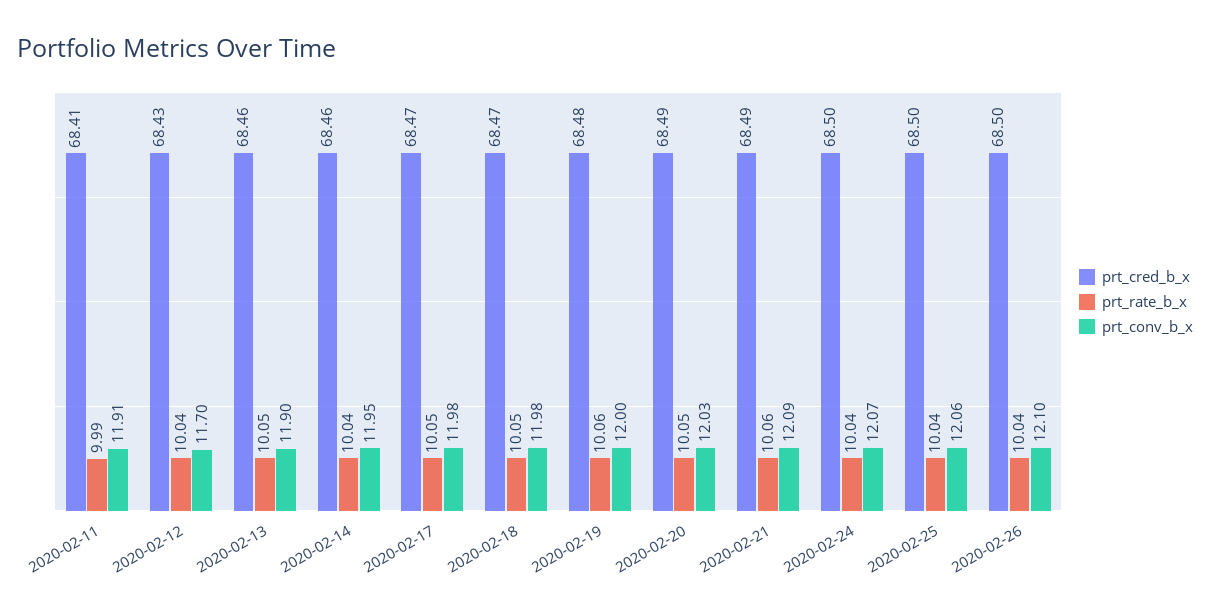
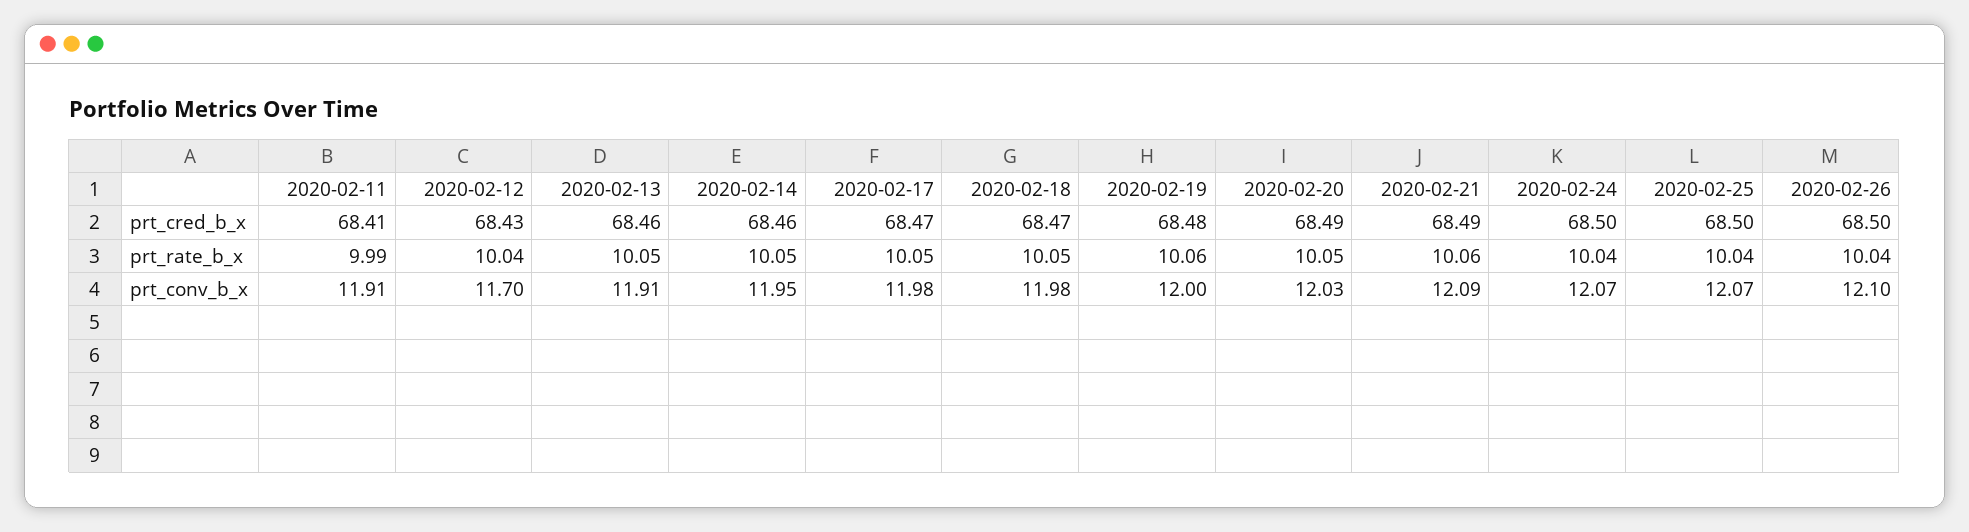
prt_conv_b_x, 2020-02-13: 11.9 -> 11.91
prt_rate_b_x, 2020-02-14: 10.04 -> 10.05
prt_conv_b_x, 2020-02-25: 12.06 -> 12.07

